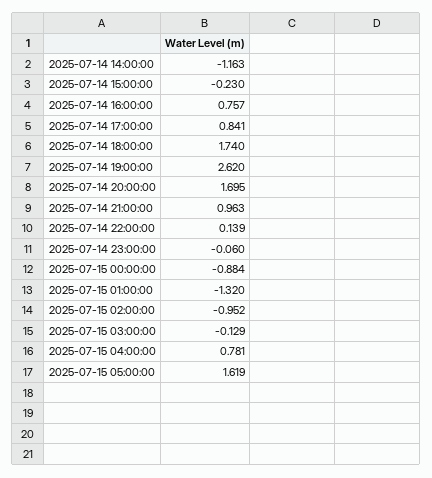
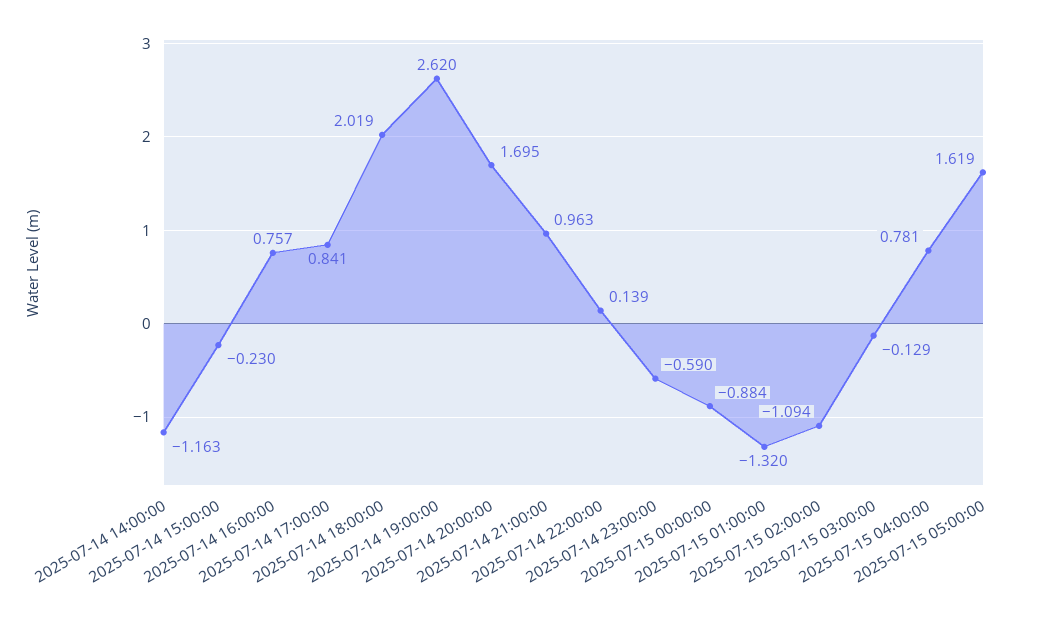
2025-07-14 18:00:00: 1.74 -> 2.019
2025-07-14 23:00:00: -0.06 -> -0.59
2025-07-15 02:00:00: -0.952 -> -1.094

